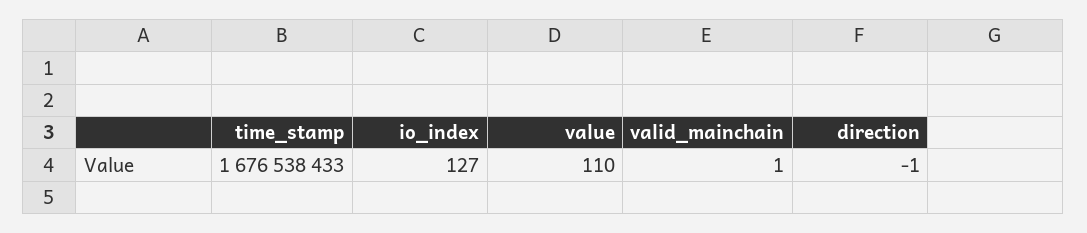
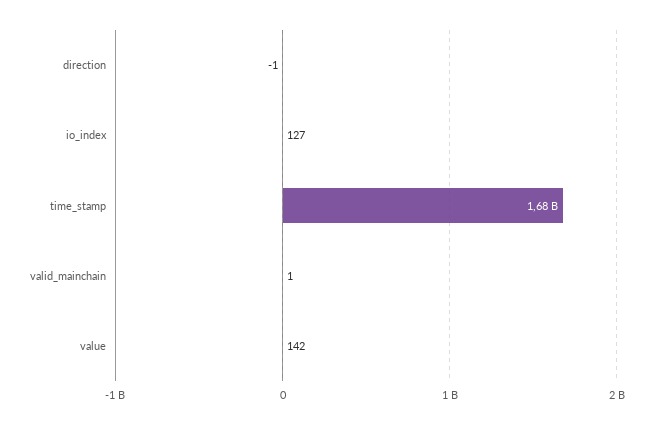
value: 110 -> 142

